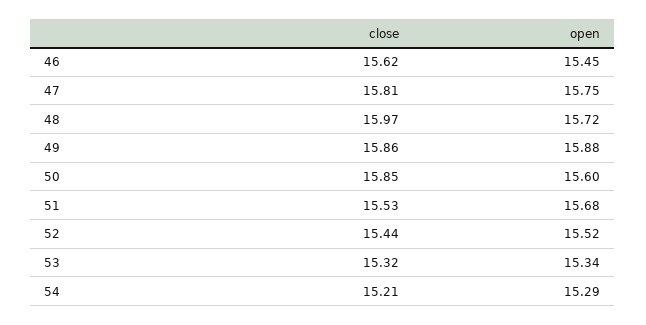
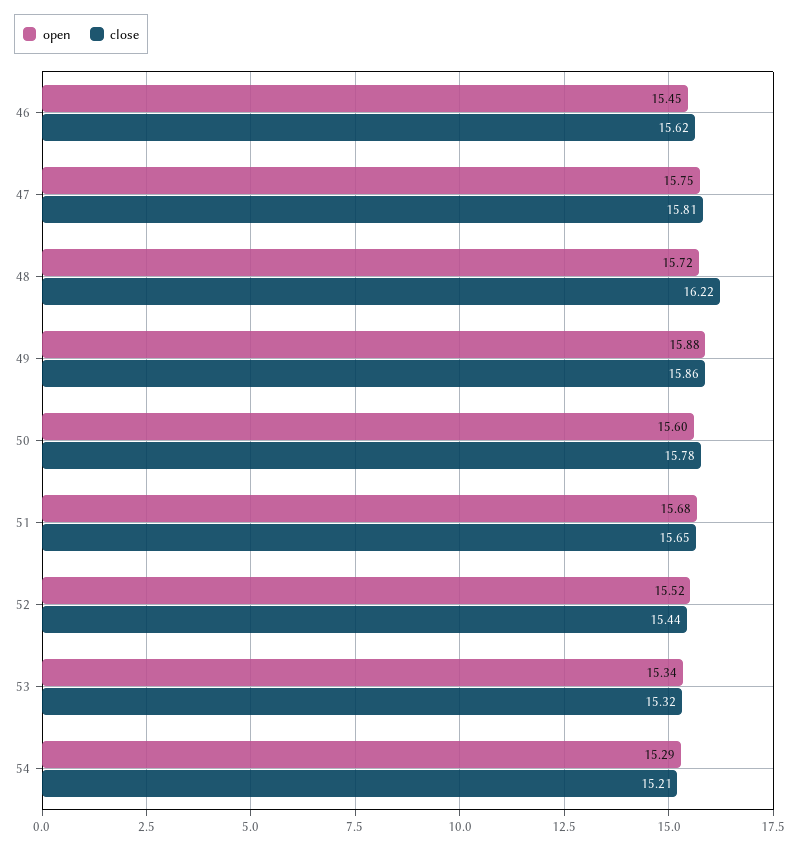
close, 48: 15.97 -> 16.22
close, 50: 15.85 -> 15.78
close, 51: 15.53 -> 15.65

